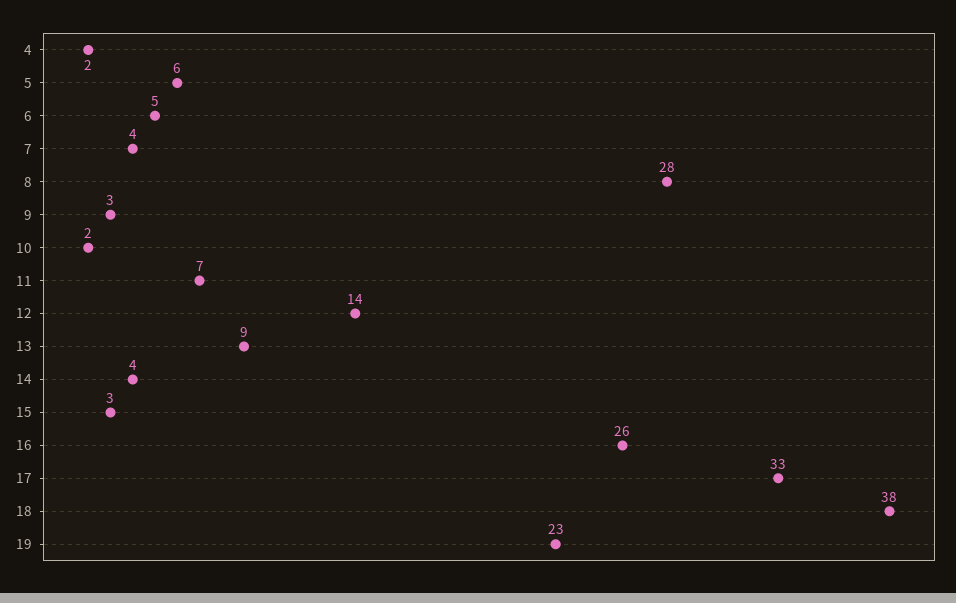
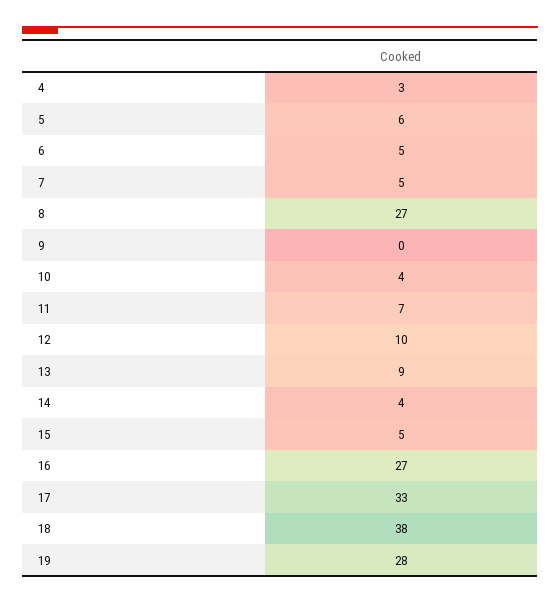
4: 2 -> 3
7: 4 -> 5
8: 28 -> 27
9: 3 -> 0
10: 2 -> 4
12: 14 -> 10
15: 3 -> 5
16: 26 -> 27
19: 23 -> 28

